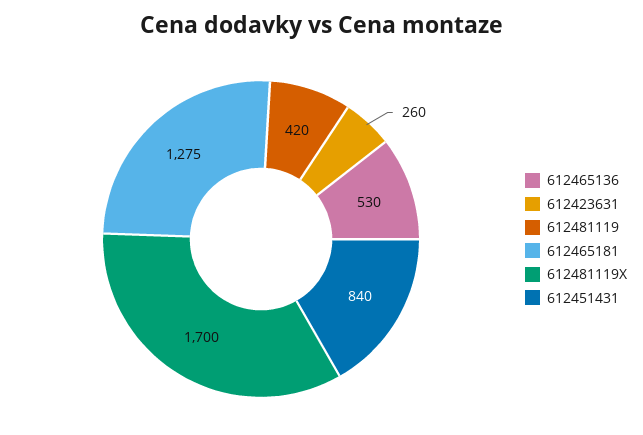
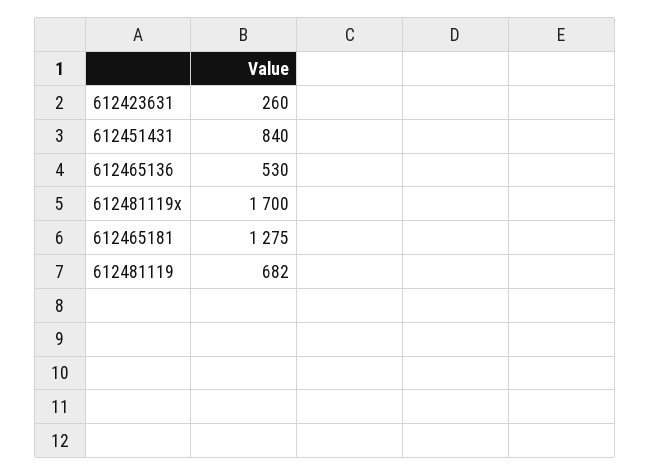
612481119: 420 -> 682

